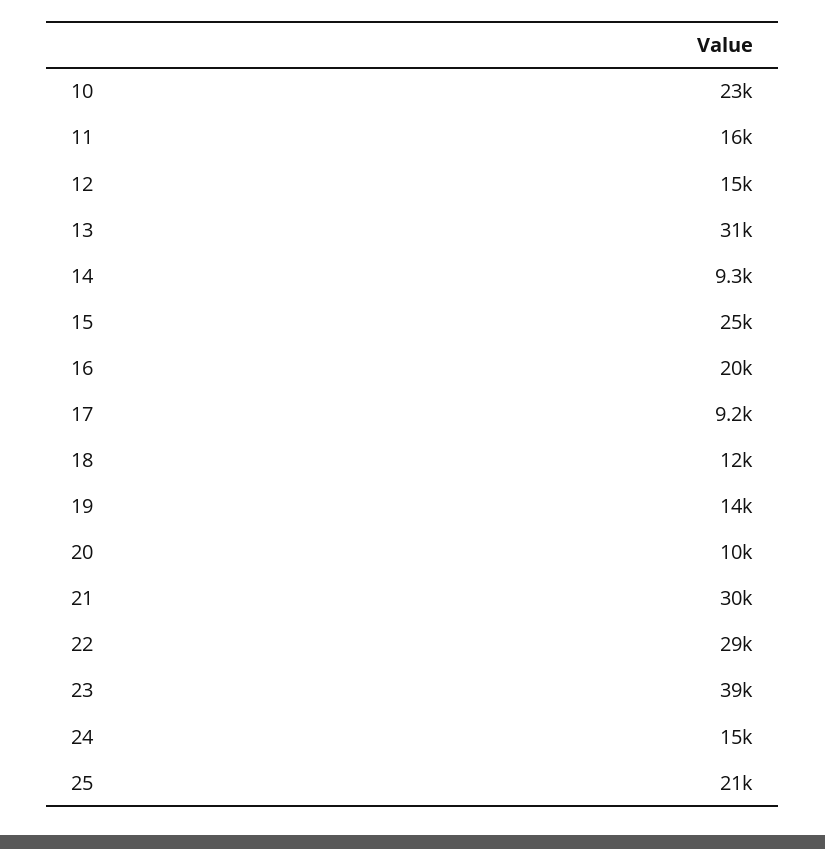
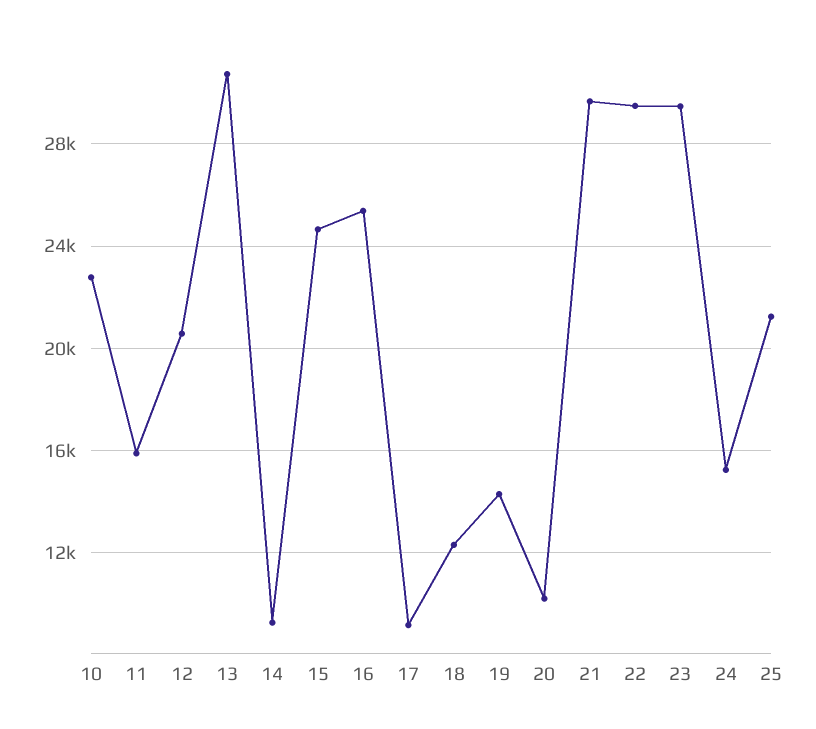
12: 15000 -> 20500
16: 20000 -> 25500
23: 39000 -> 29500

